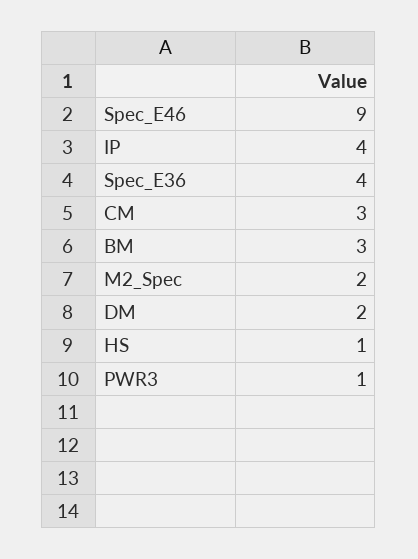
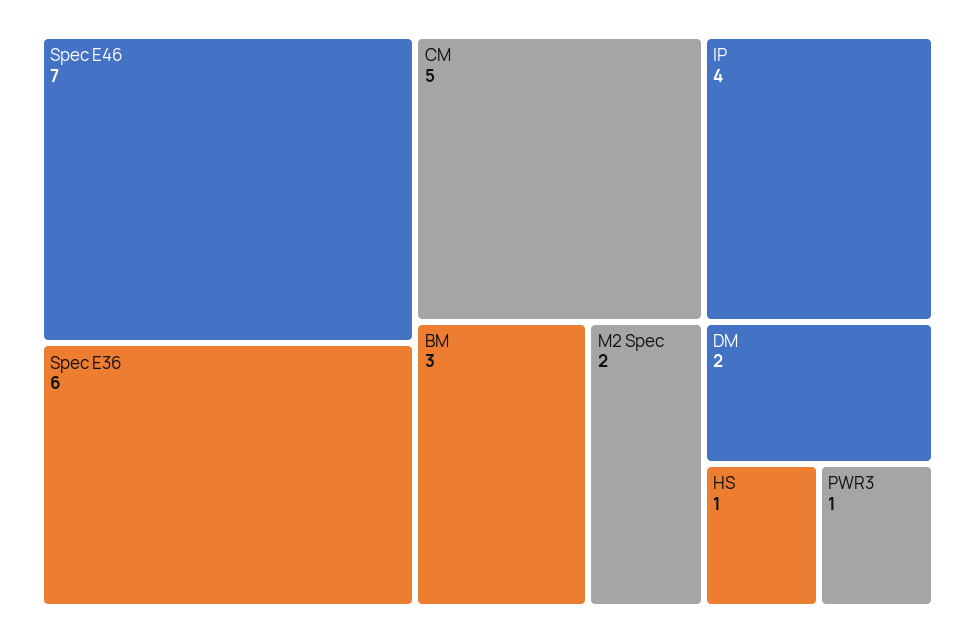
Spec_E46: 9 -> 7
Spec_E36: 4 -> 6
CM: 3 -> 5

